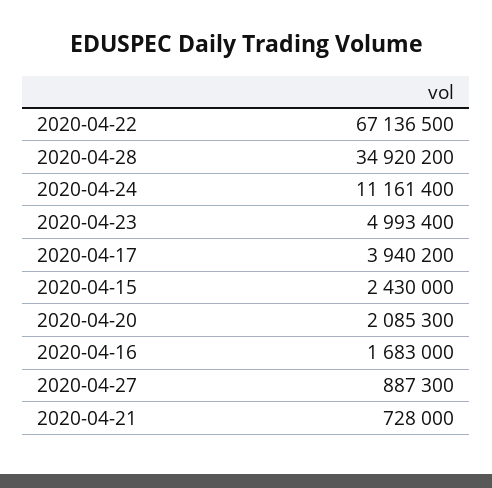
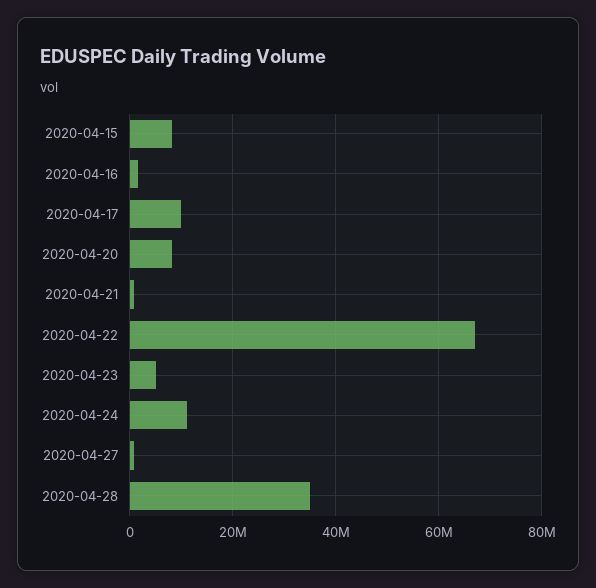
2020-04-17: 3940200 -> 10000000
2020-04-15: 2430000 -> 8000000
2020-04-20: 2085300 -> 8000000

